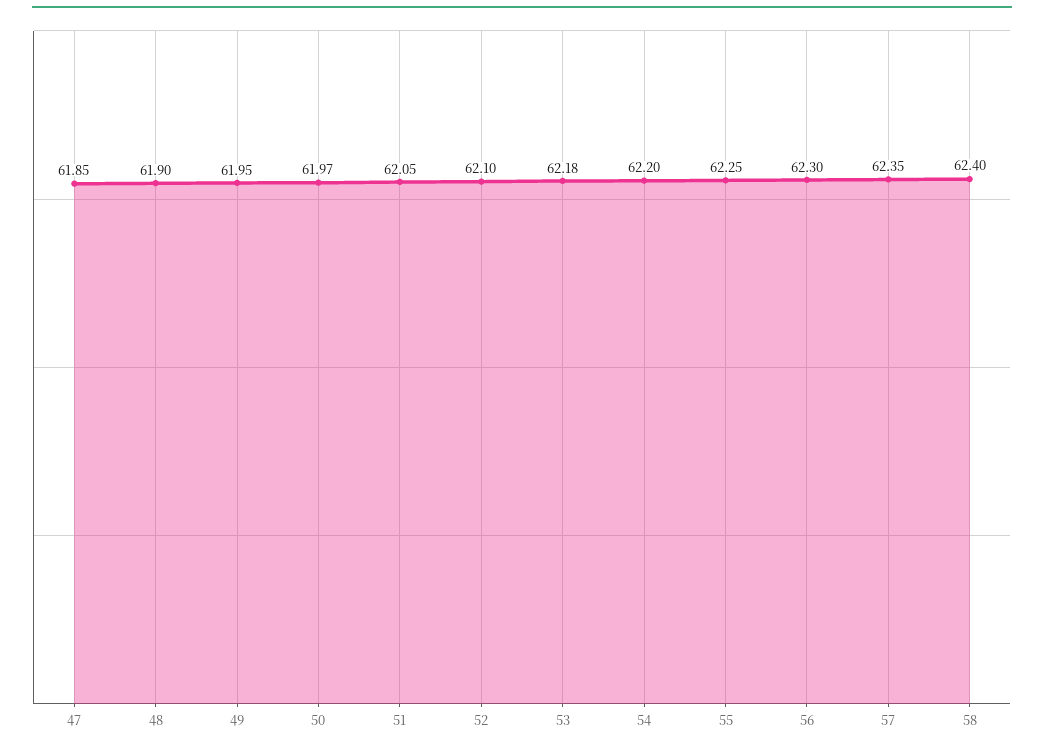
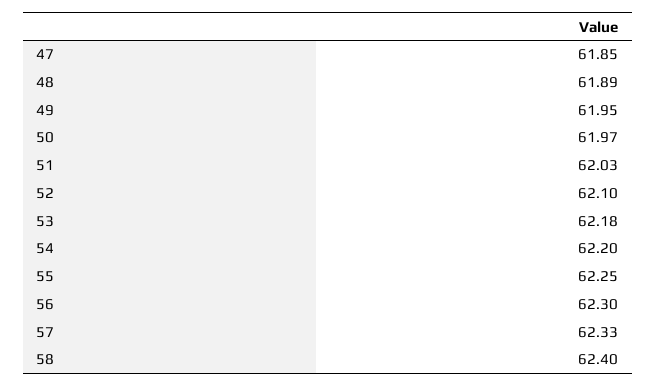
48: 61.9 -> 61.89
51: 62.05 -> 62.03
57: 62.35 -> 62.33

